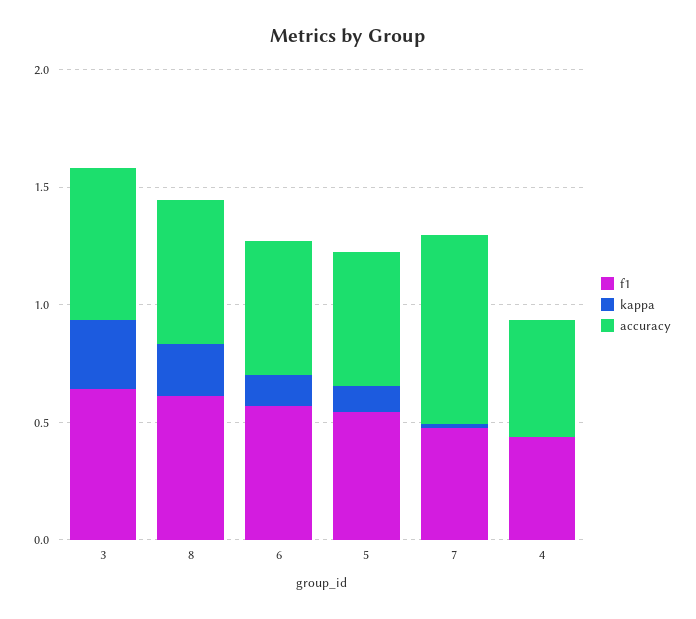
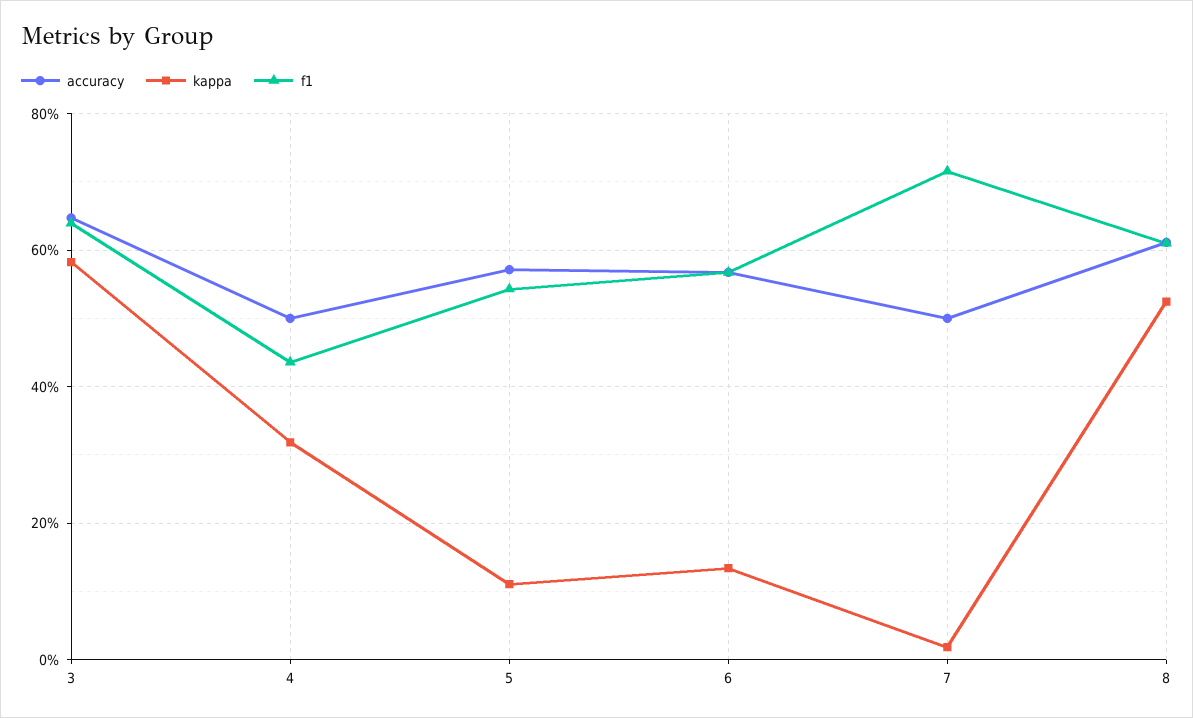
kappa, 3: 0.3 -> 0.58
kappa, 8: 0.2 -> 0.52
f1, 7: 0.5 -> 0.72
accuracy, 7: 0.8 -> 0.5
kappa, 4: 0 -> 0.32

